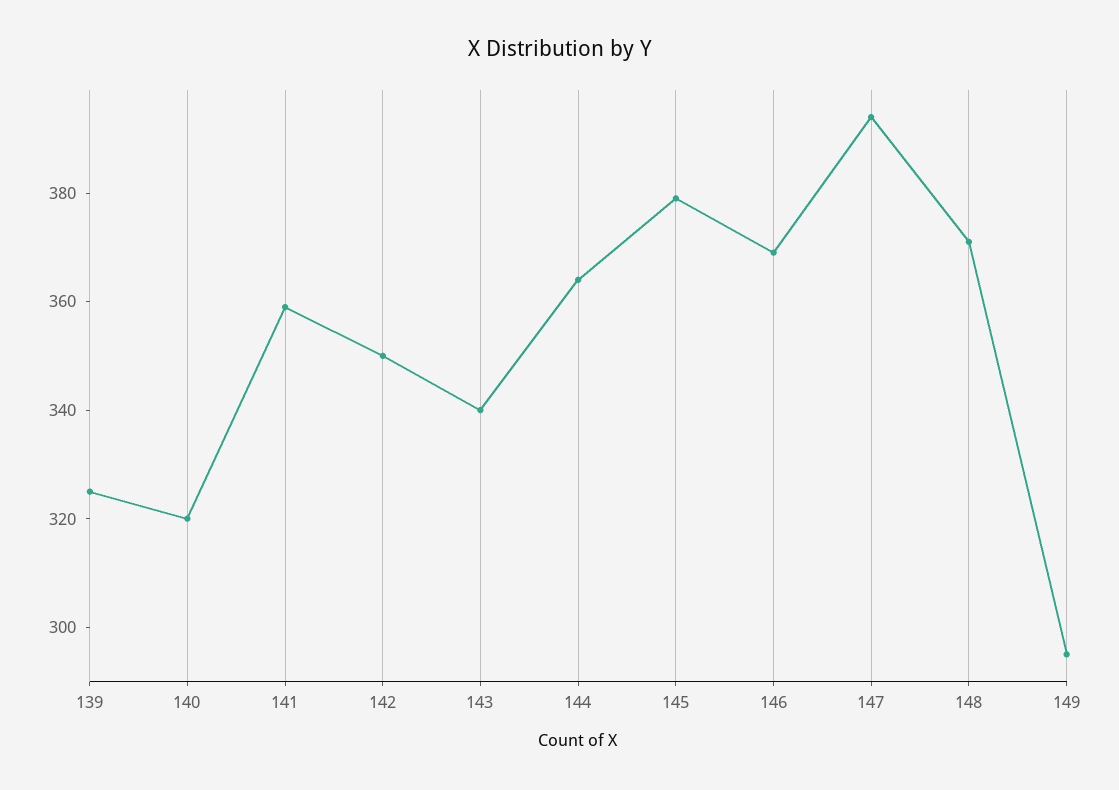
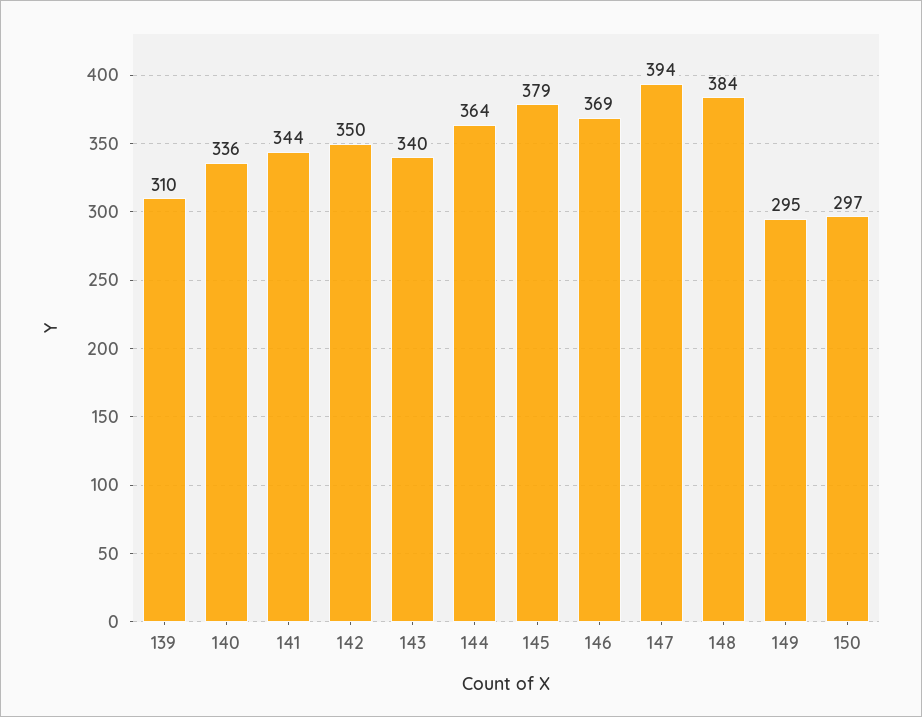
139: 325 -> 310
140: 320 -> 336
141: 360 -> 344
148: 370 -> 384
150: none -> 297

